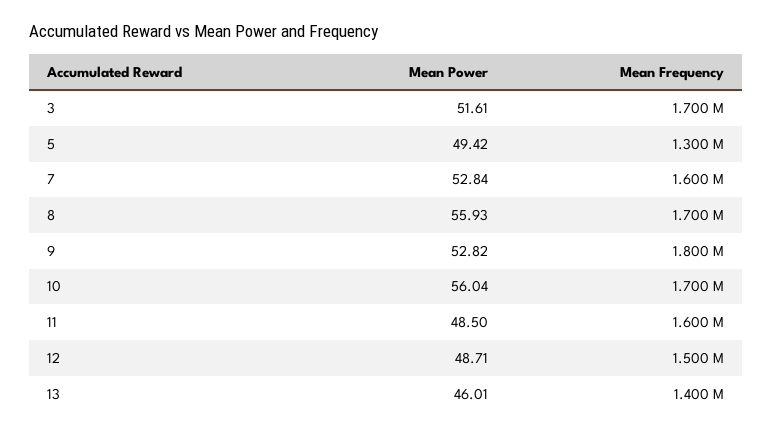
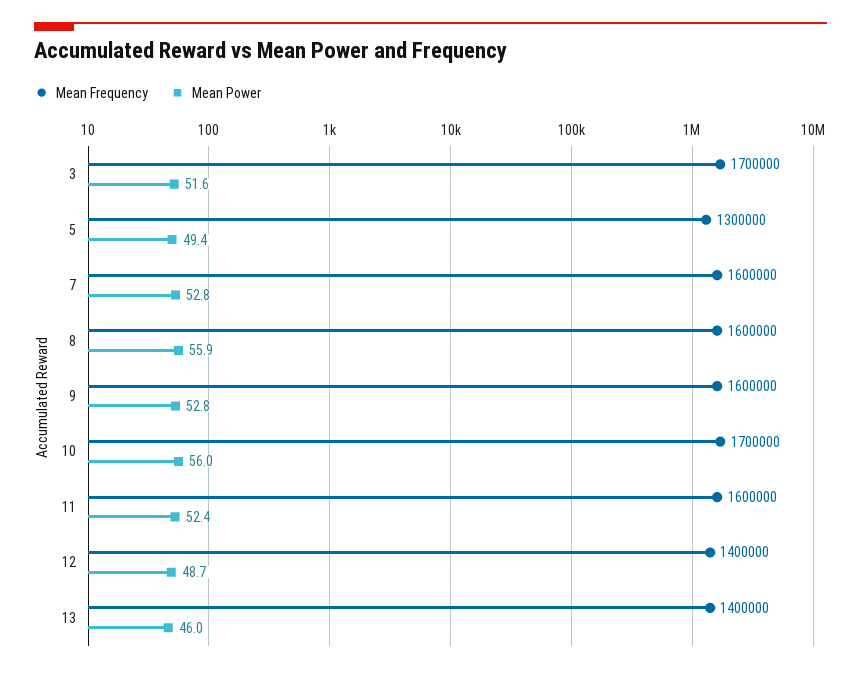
Mean Frequency, 8: 1700000 -> 1600000
Mean Frequency, 9: 1800000 -> 1600000
Mean Power, 11: 48.5 -> 52.4
Mean Frequency, 12: 1500000 -> 1400000

